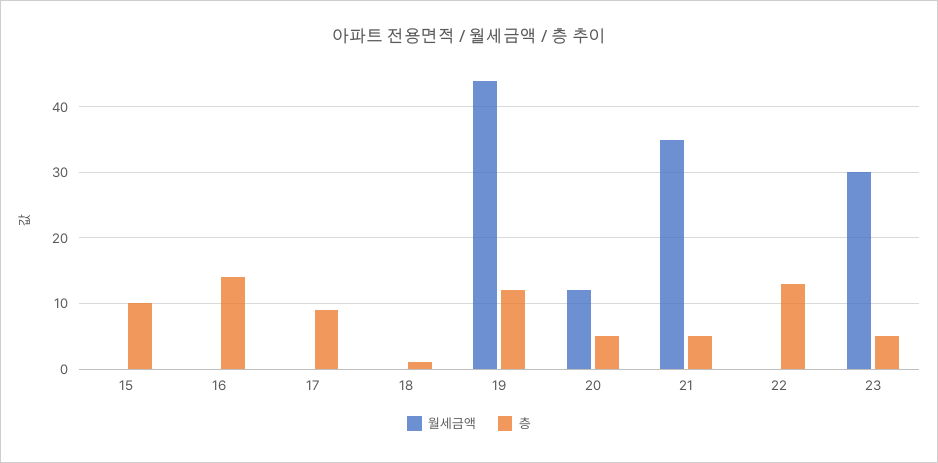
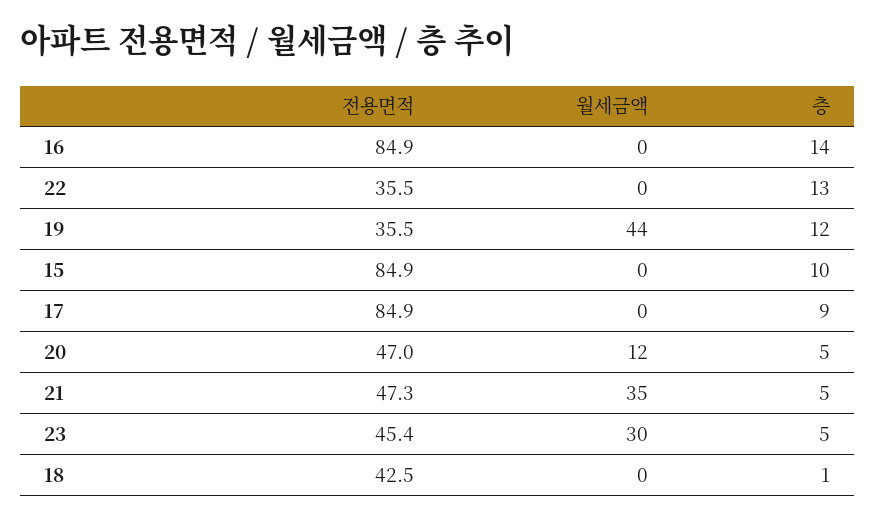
전용면적, 16: none -> 84.9
전용면적, 22: none -> 35.5
전용면적, 19: none -> 35.5
전용면적, 15: none -> 84.9
전용면적, 17: none -> 84.9
전용면적, 20: none -> 47
전용면적, 21: none -> 47.3
전용면적, 23: none -> 45.4
전용면적, 18: none -> 42.5

